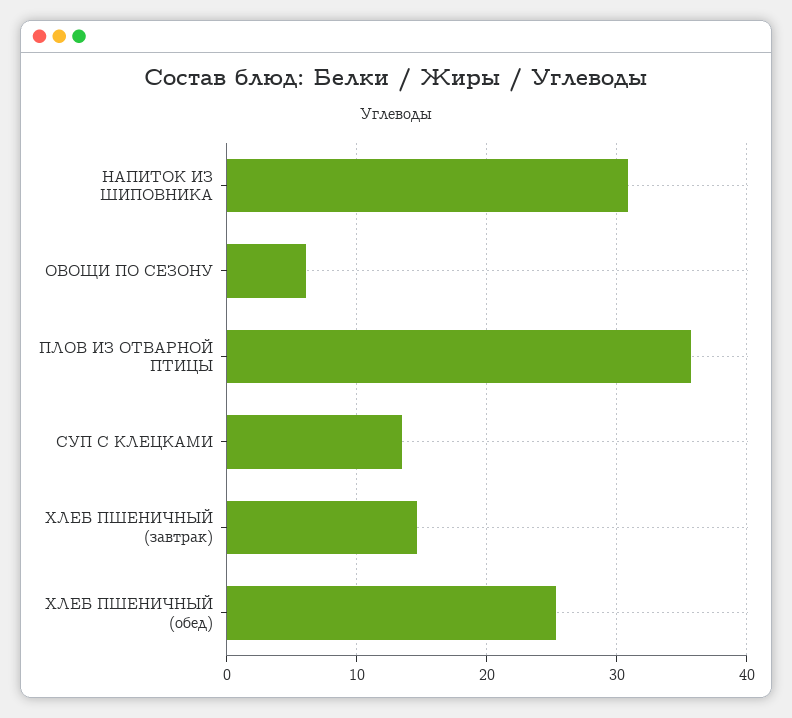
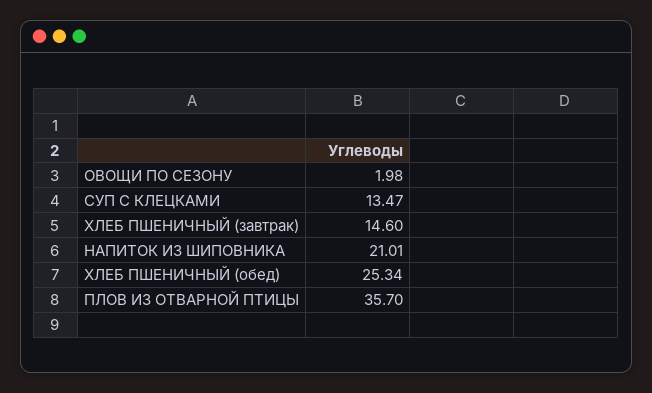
НАПИТОК ИЗ ШИПОВНИКА: 31 -> 21.01
ОВОЩИ ПО СЕЗОНУ: 6 -> 1.98

